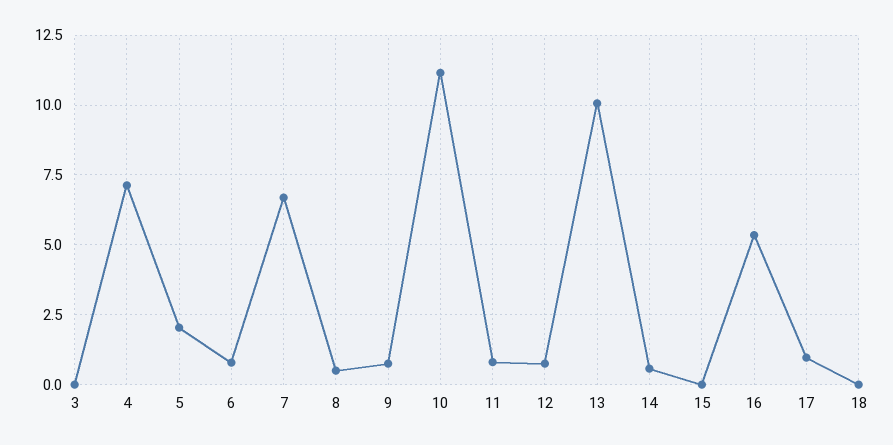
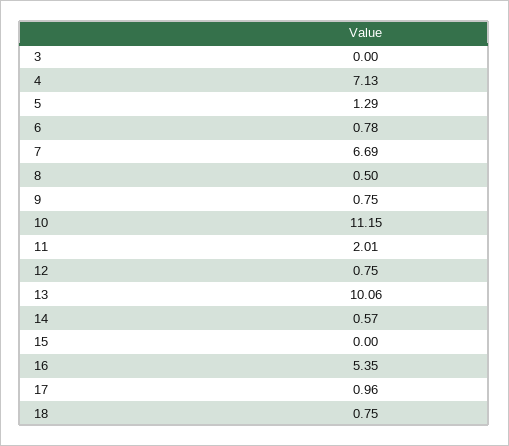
5: 2 -> 1.29
11: 0.75 -> 2.01
18: 0 -> 0.75

